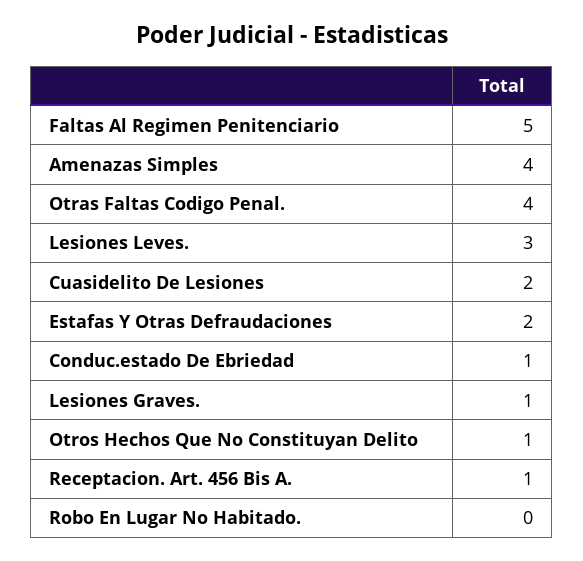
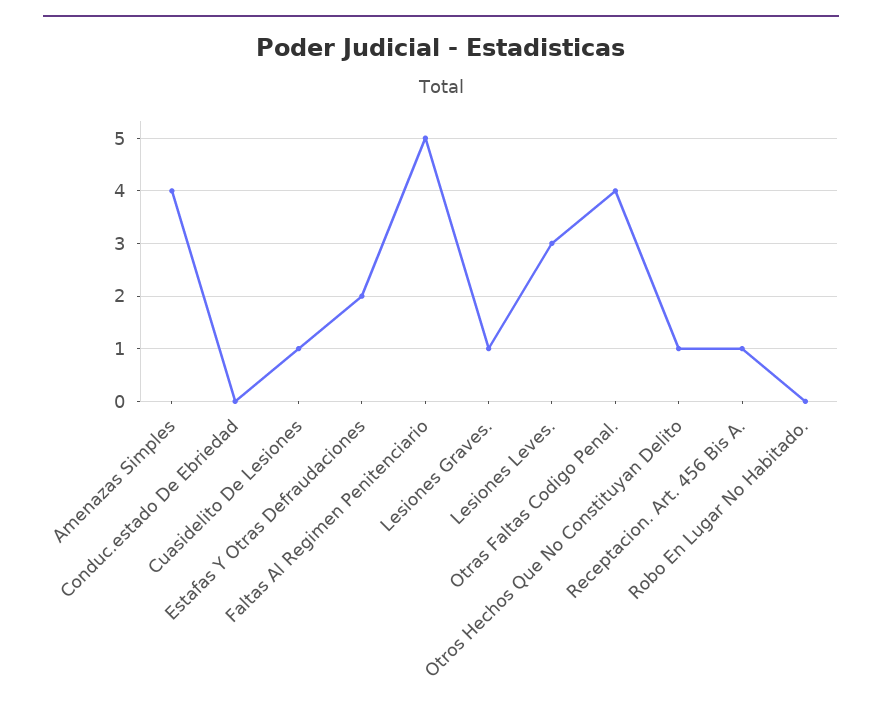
Cuasidelito De Lesiones: 2 -> 1
Conduc.estado De Ebriedad: 1 -> 0

